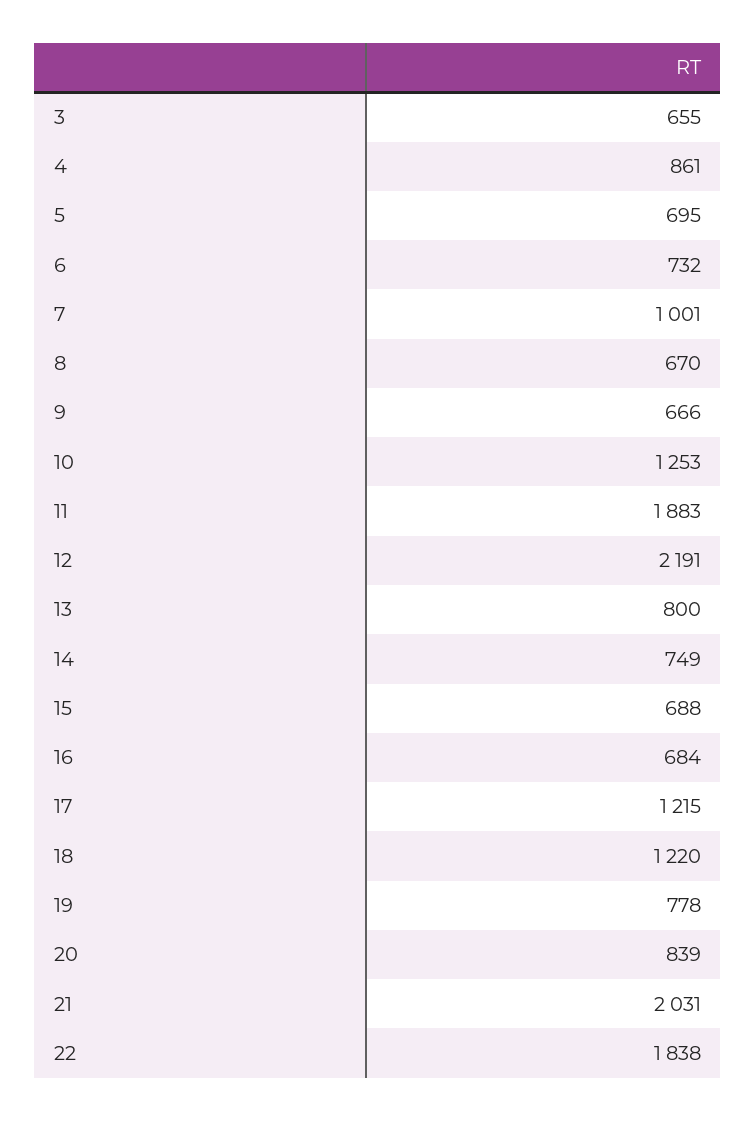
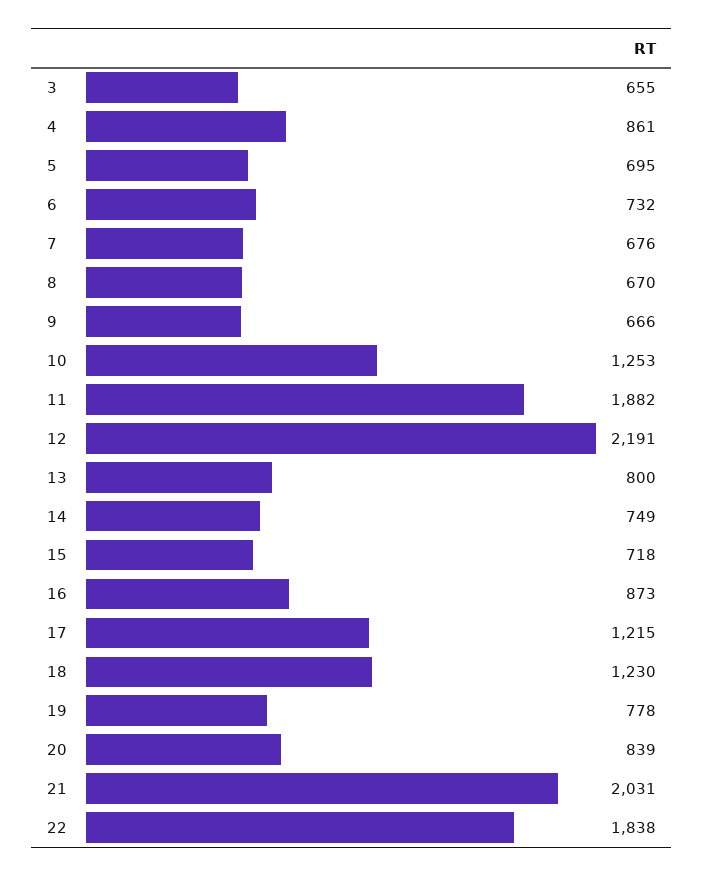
7: 1001 -> 676
11: 1883 -> 1882
15: 688 -> 718
16: 684 -> 873
18: 1220 -> 1230

